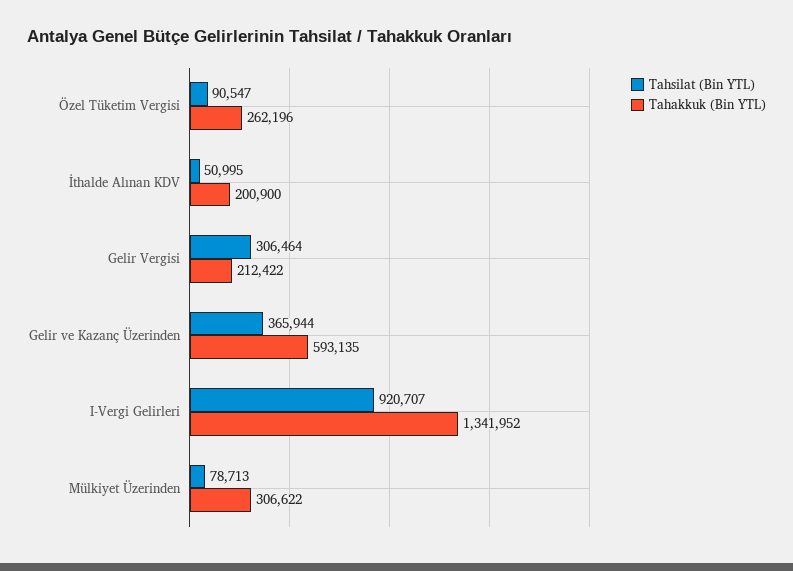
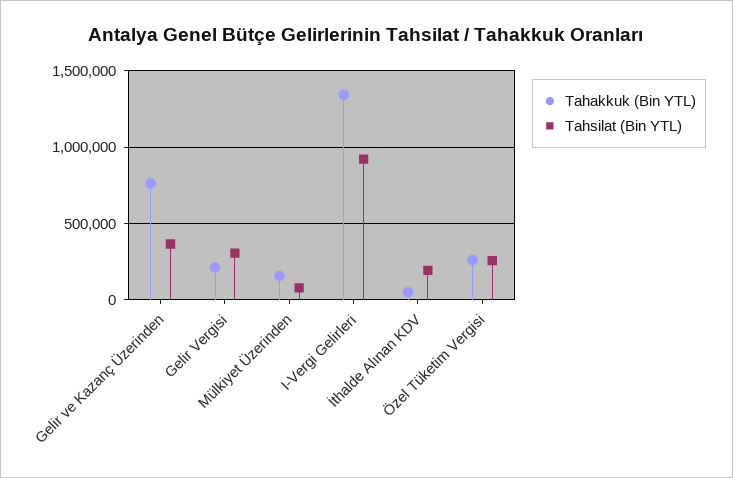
Tahsilat (Bin YTL), Özel Tüketim Vergisi: 90547 -> 250000
Tahsilat (Bin YTL), İthalde Alınan KDV: 50995 -> 200000
Tahakkuk (Bin YTL), İthalde Alınan KDV: 200900 -> 50000
Tahakkuk (Bin YTL), Gelir ve Kazanç Üzerinden: 593135 -> 750000
Tahakkuk (Bin YTL), Mülkiyet Üzerinden: 306622 -> 150000

